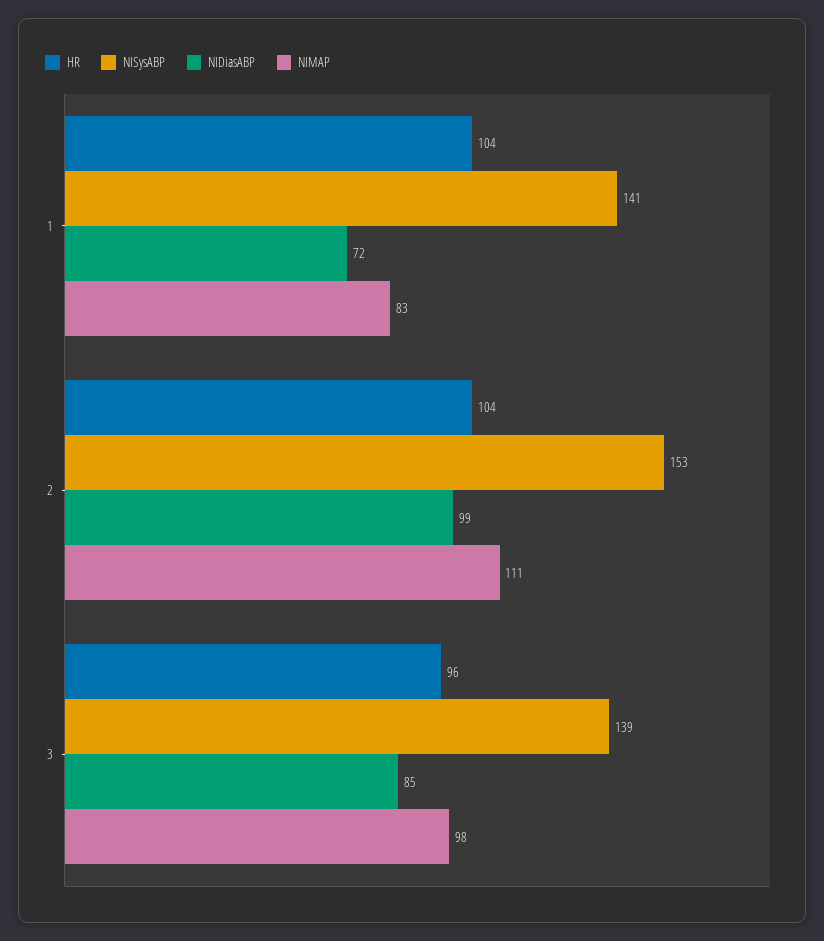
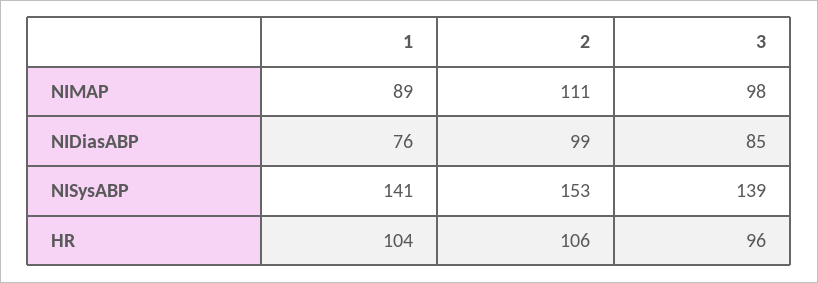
NIDiasABP, 1: 72 -> 76
NIMAP, 1: 83 -> 89
HR, 2: 104 -> 106

